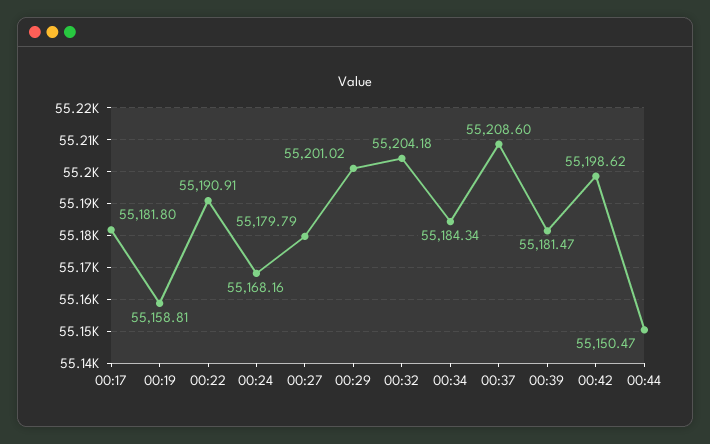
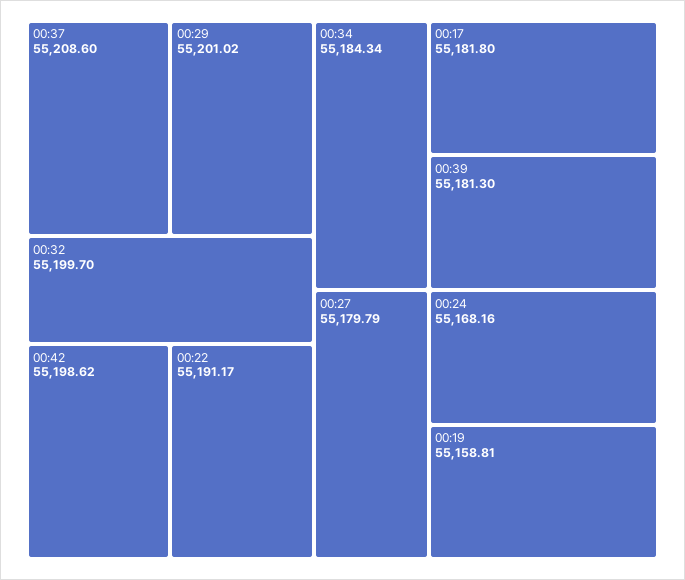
00:22: 55190.91 -> 55191.17
00:32: 55204.18 -> 55199.7
00:39: 55181.47 -> 55181.3
00:44: 55150.47 -> none

